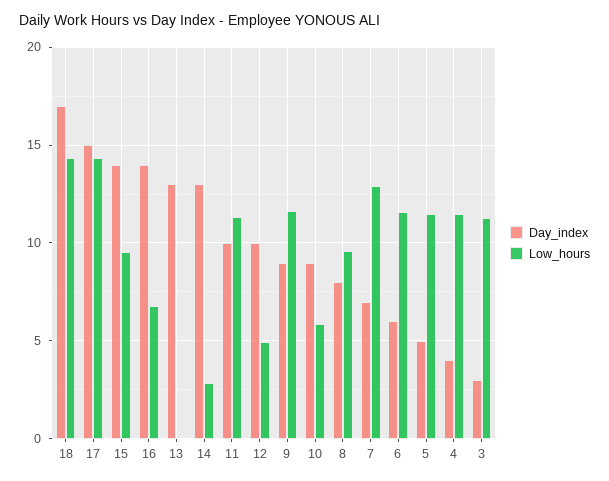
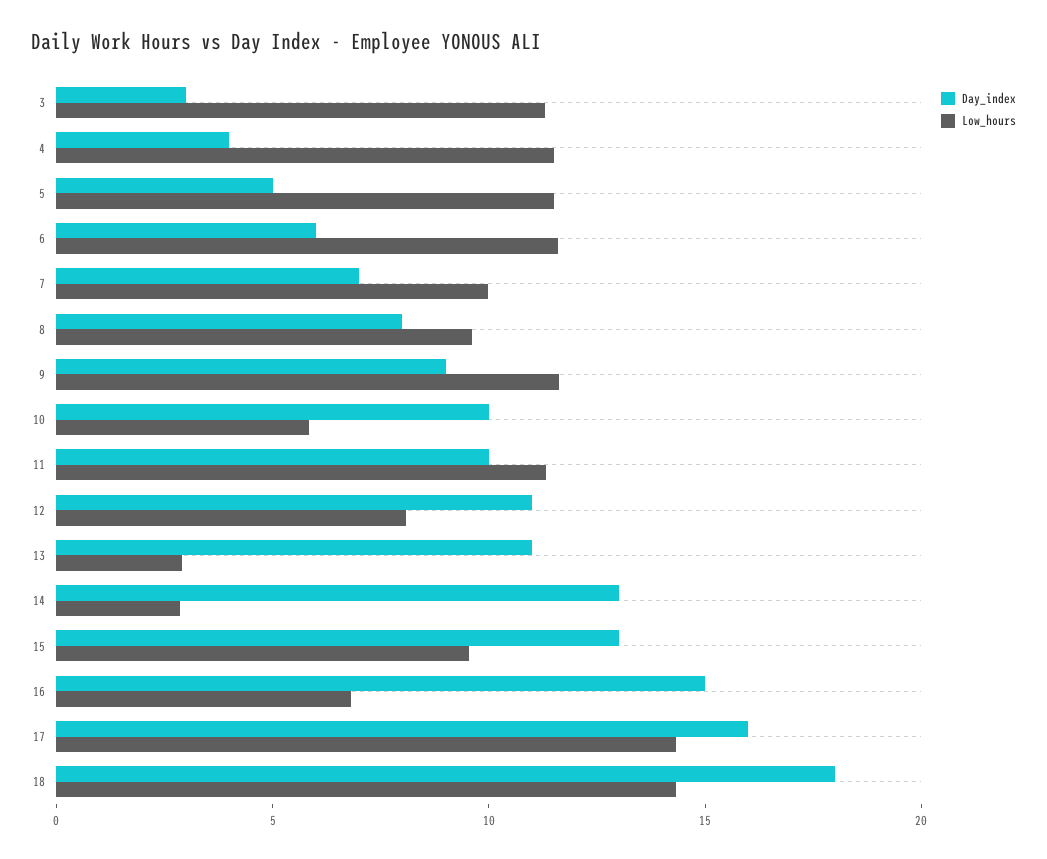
Day_index, 18: 17 -> 18
Day_index, 17: 15 -> 16
Day_index, 15: 14 -> 13
Day_index, 16: 14 -> 15
Day_index, 13: 13 -> 11
Low_hours, 13: 0 -> 3
Day_index, 12: 10 -> 11
Low_hours, 12: 5 -> 8
Day_index, 10: 9 -> 10
Low_hours, 7: 13 -> 10

